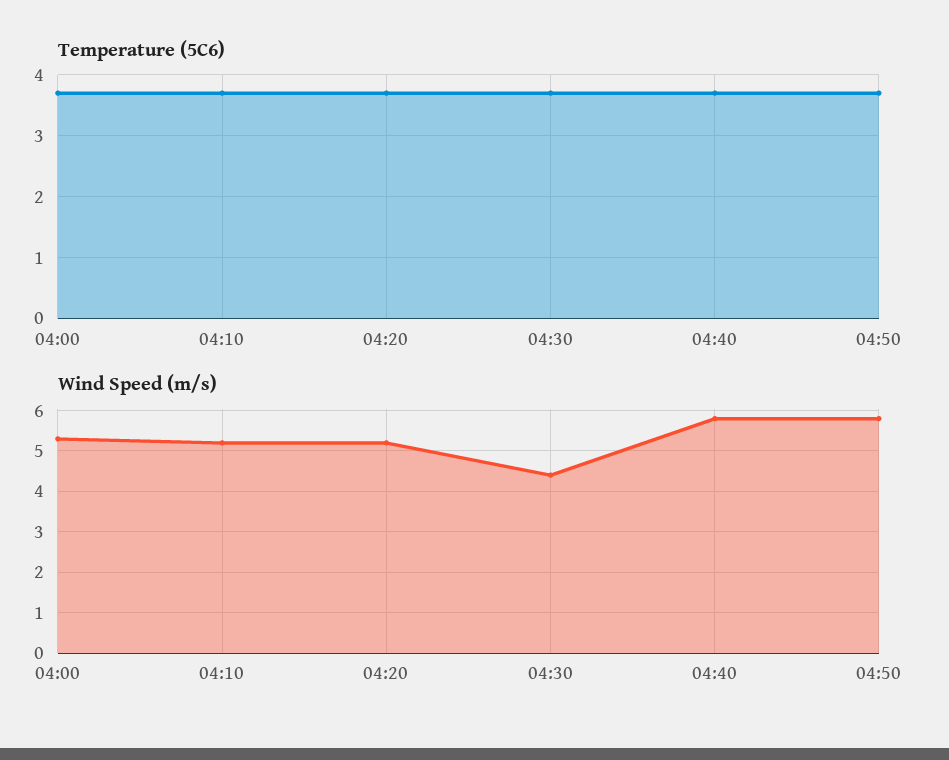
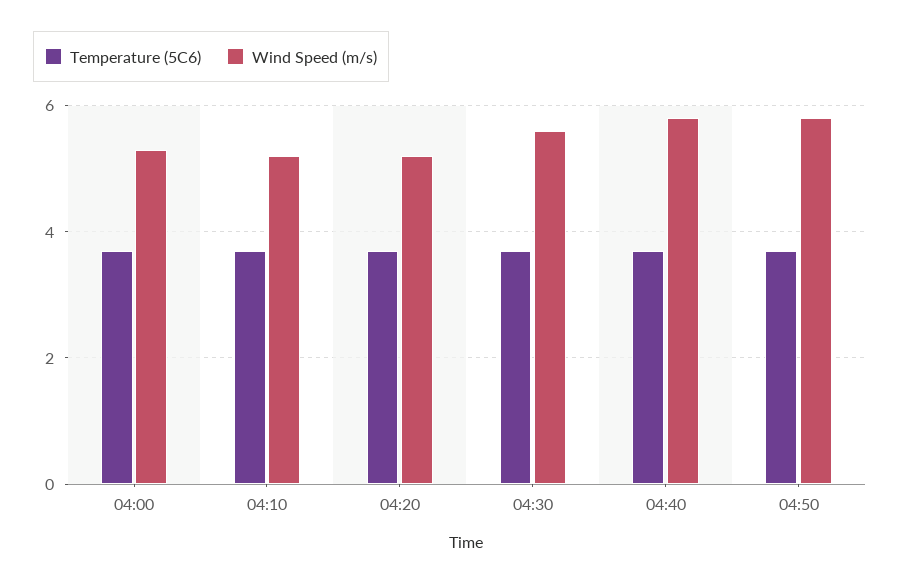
Wind Speed (m/s), 04:30: 4.5 -> 5.5

